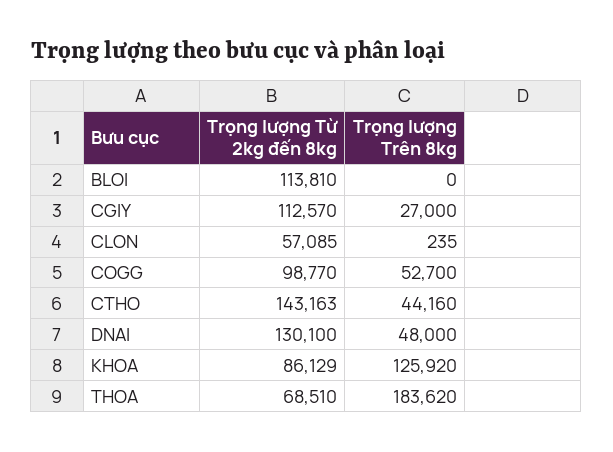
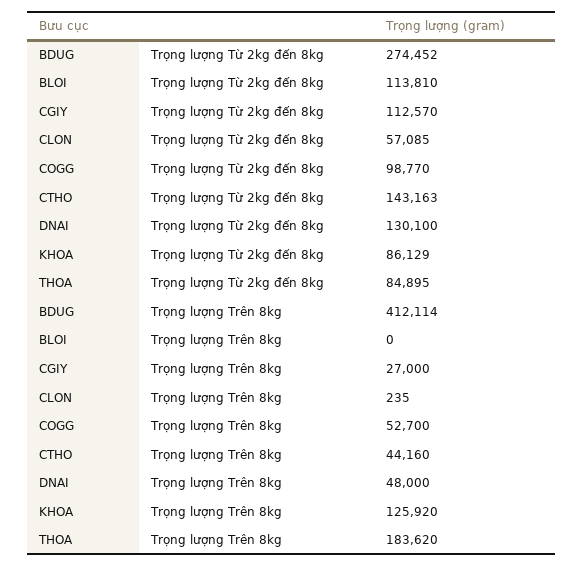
Trọng lượng Từ 2kg đến 8kg, THOA: 68510 -> 84895
Trọng lượng Từ 2kg đến 8kg, BDUG: none -> 274452
Trọng lượng Trên 8kg, BDUG: none -> 412114

